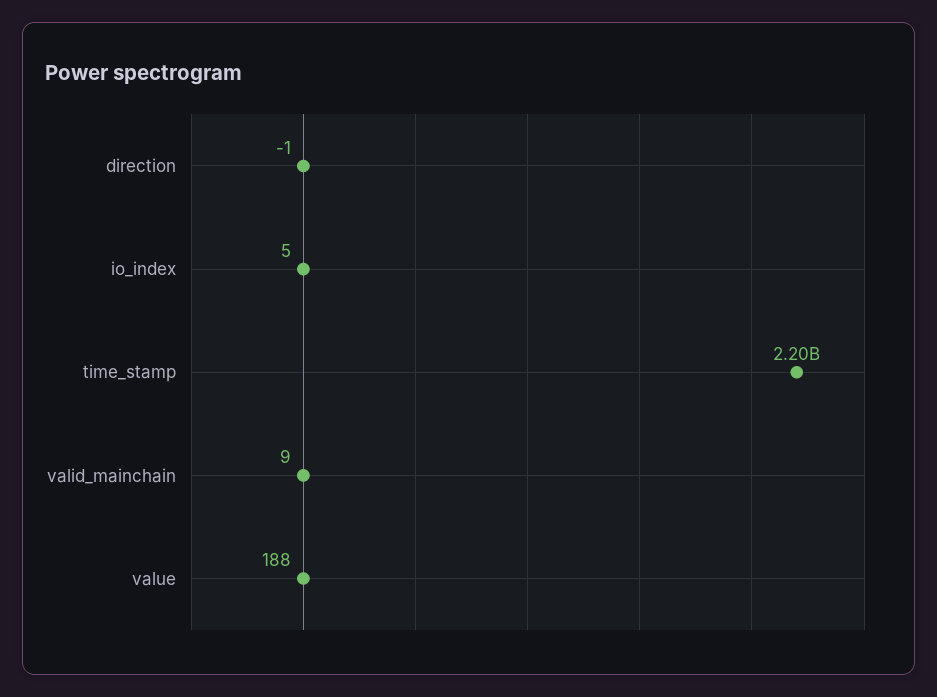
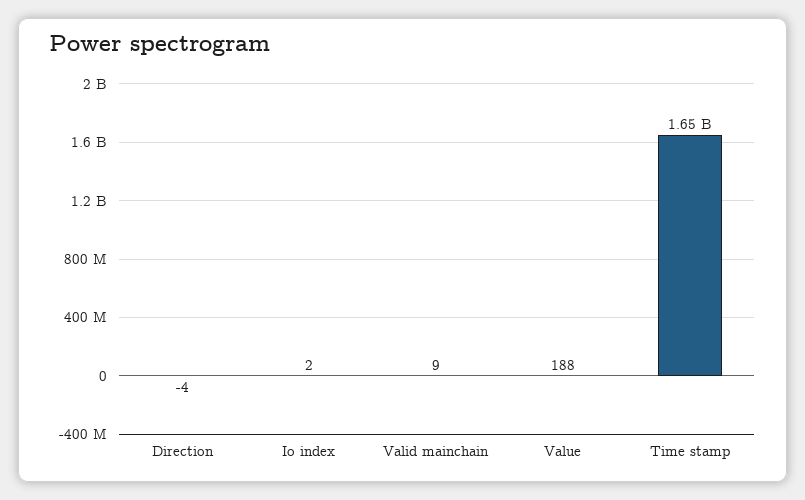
direction: -1 -> -4
io_index: 5 -> 2
time_stamp: 2200000000 -> 1650000000

